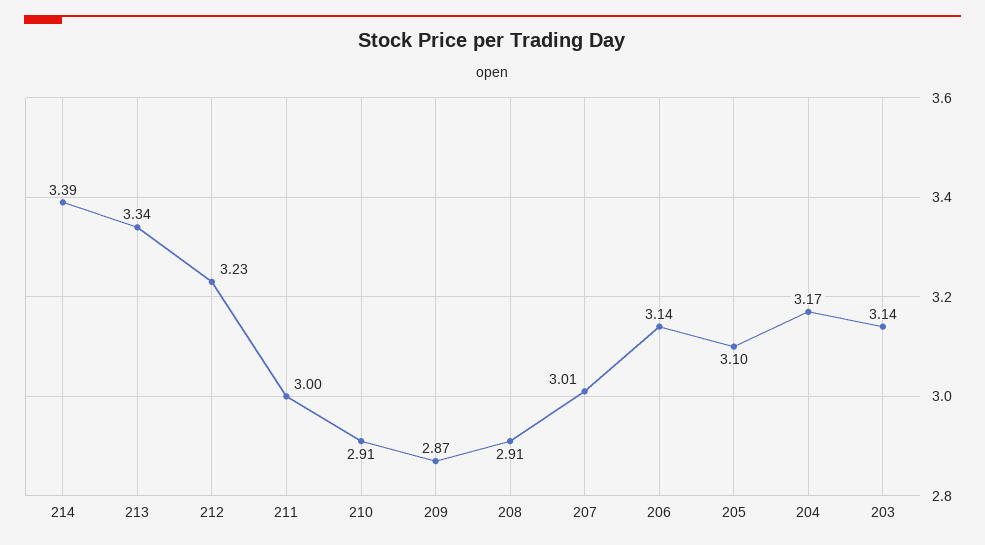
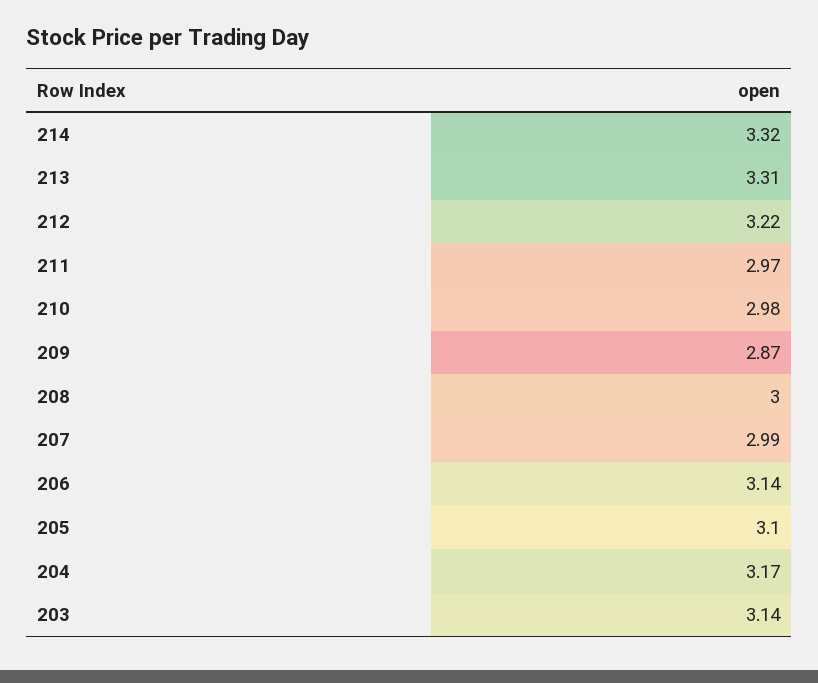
214: 3.39 -> 3.32
213: 3.34 -> 3.31
212: 3.23 -> 3.22
211: 3 -> 2.97
210: 2.91 -> 2.98
208: 2.91 -> 3
207: 3.01 -> 2.99

